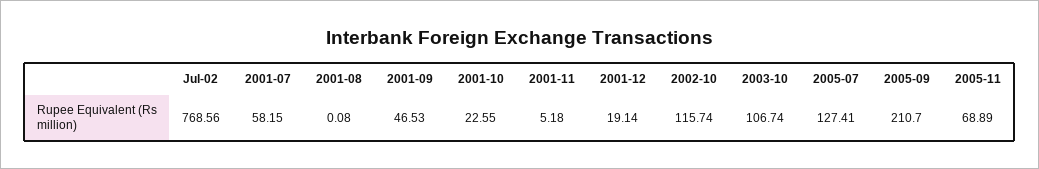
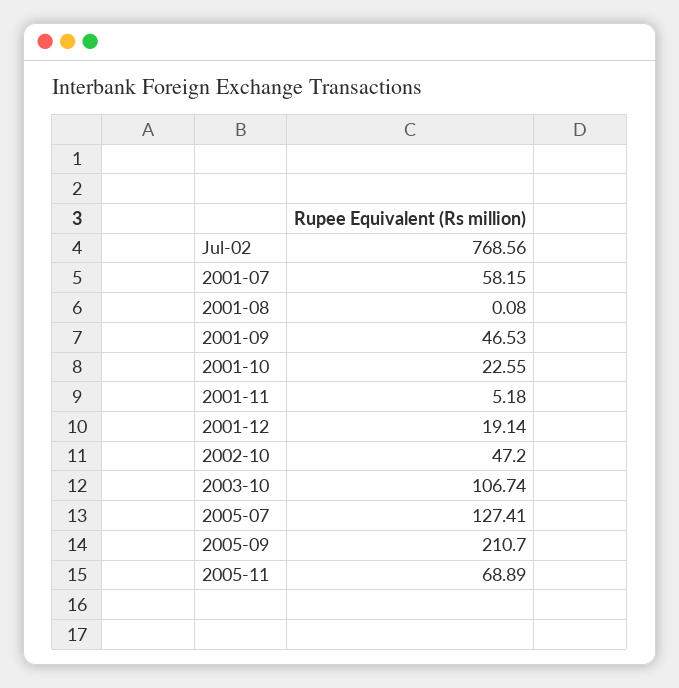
2002-10: 115.74 -> 47.2

